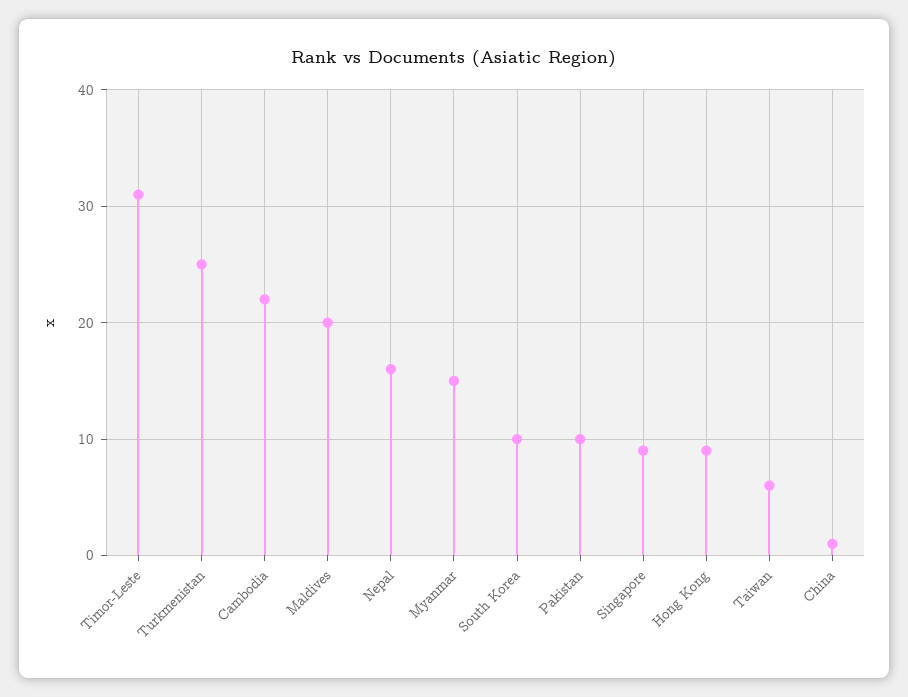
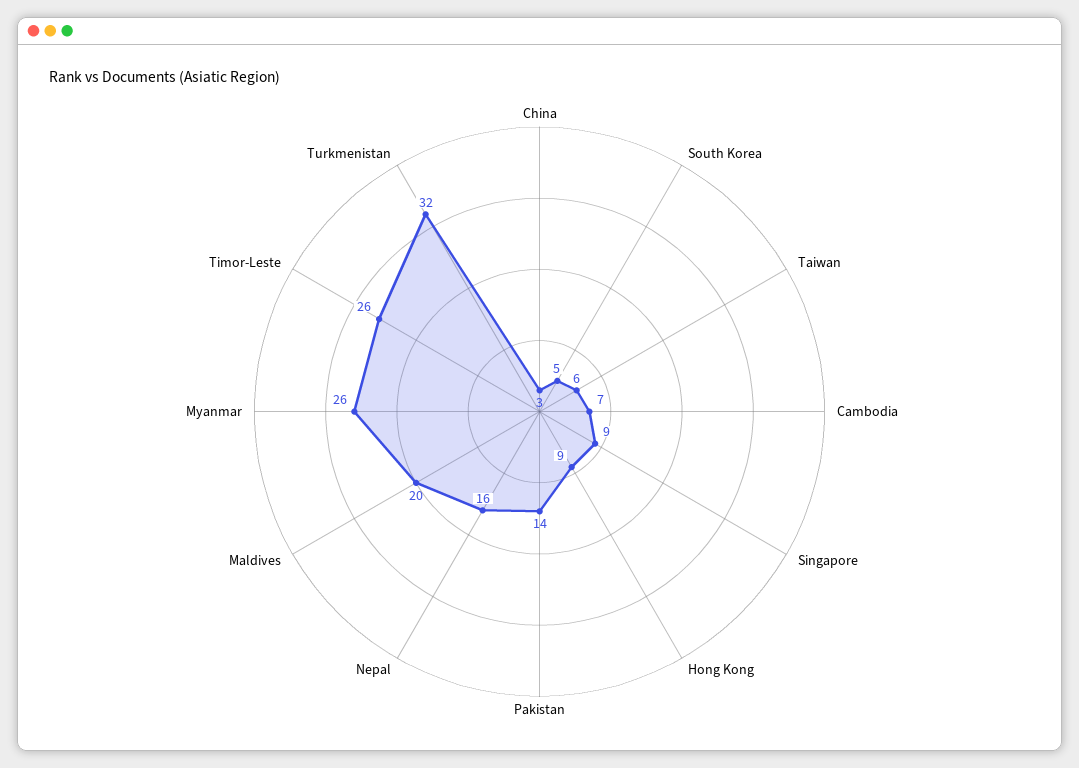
Timor-Leste: 31 -> 26
Turkmenistan: 25 -> 32
Cambodia: 22 -> 7
Myanmar: 15 -> 26
South Korea: 10 -> 5
Pakistan: 10 -> 14
China: 1 -> 3

